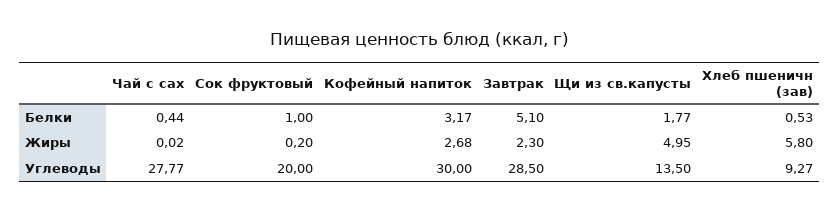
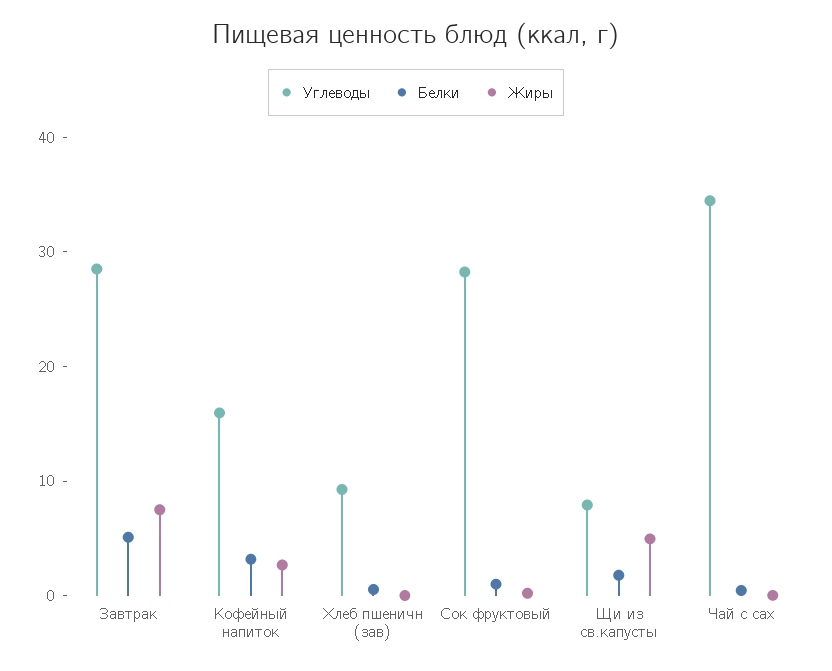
Жиры, Завтрак: 2.3 -> 8
Жиры, Хлеб пшеничн (зав): 5.8 -> 0
Углеводы, Чай с сах: 27.77 -> 34
Углеводы, Сок фруктовый: 20 -> 28
Углеводы, Кофейный напиток: 30 -> 16
Углеводы, Щи из св.капусты: 13.5 -> 8

